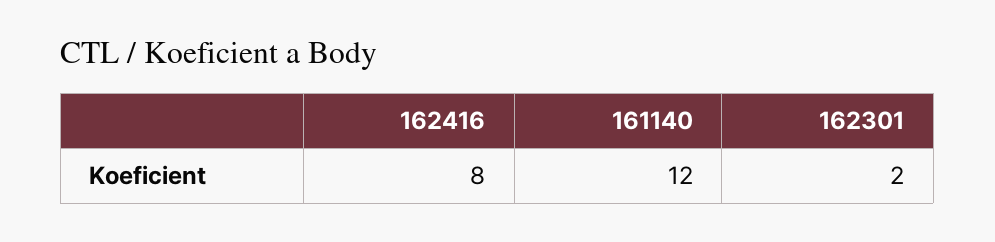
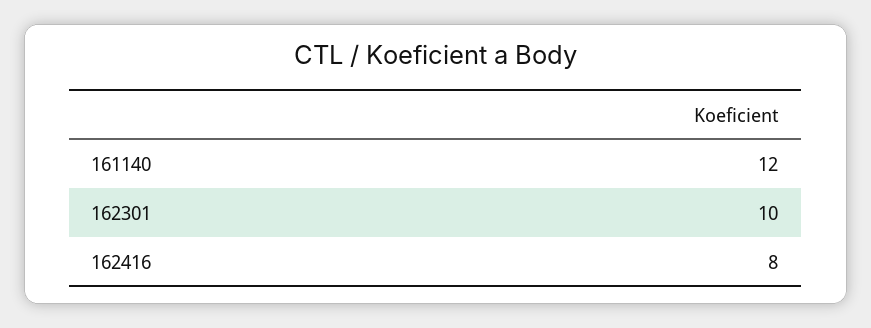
162301: 2 -> 10

